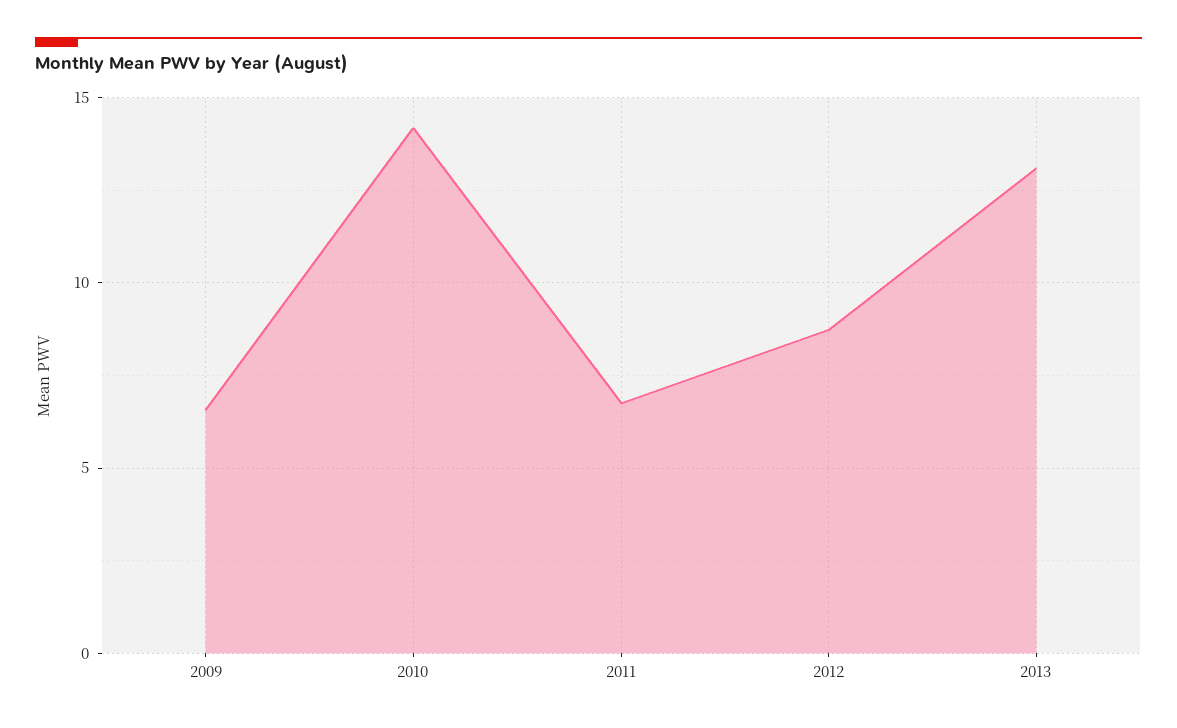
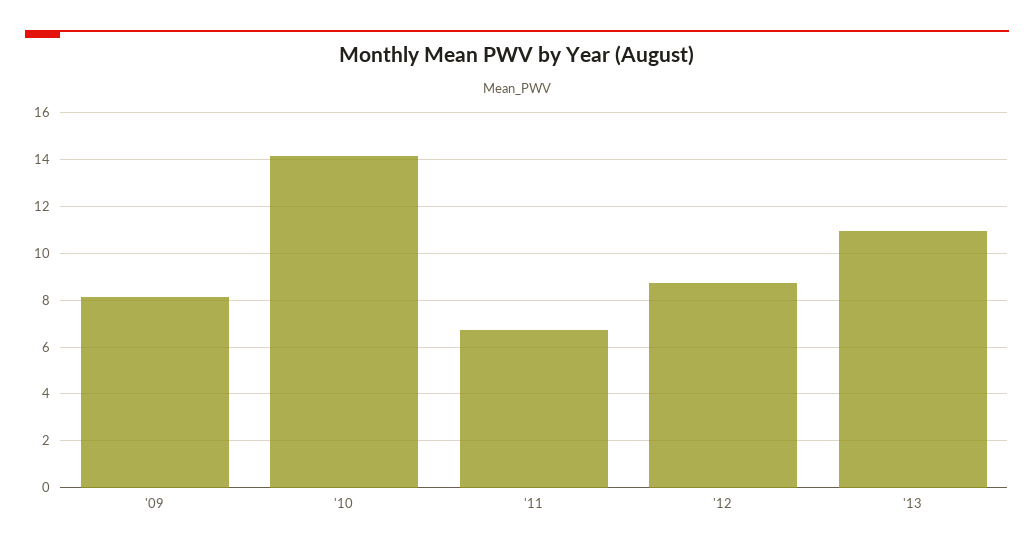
2009: 6.5 -> 8
2013: 13 -> 11

